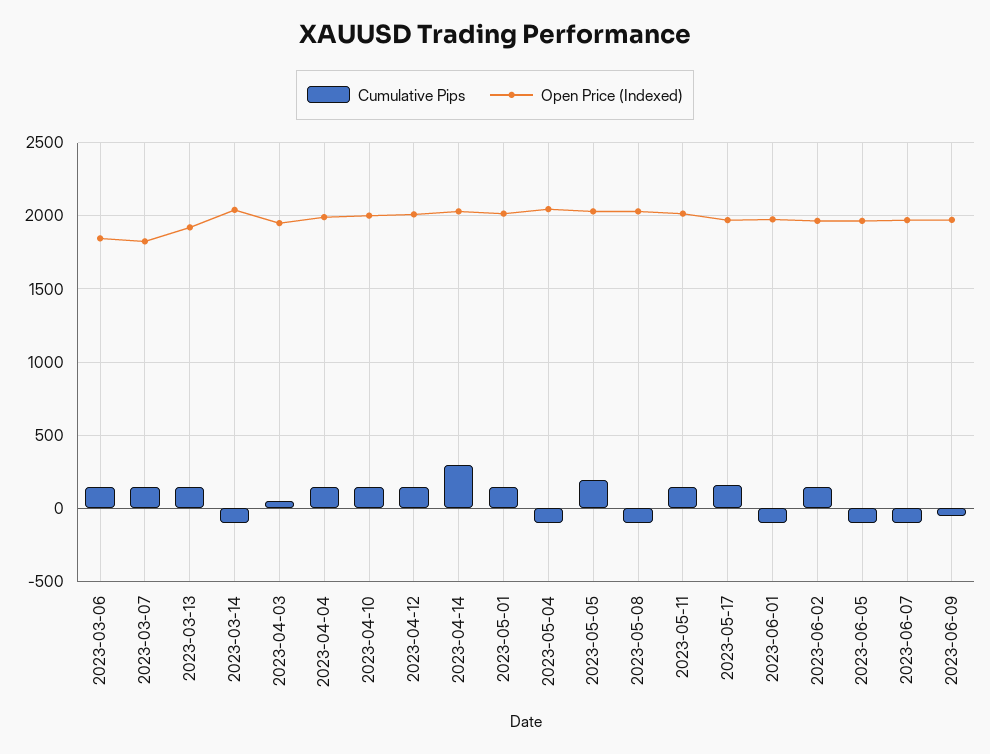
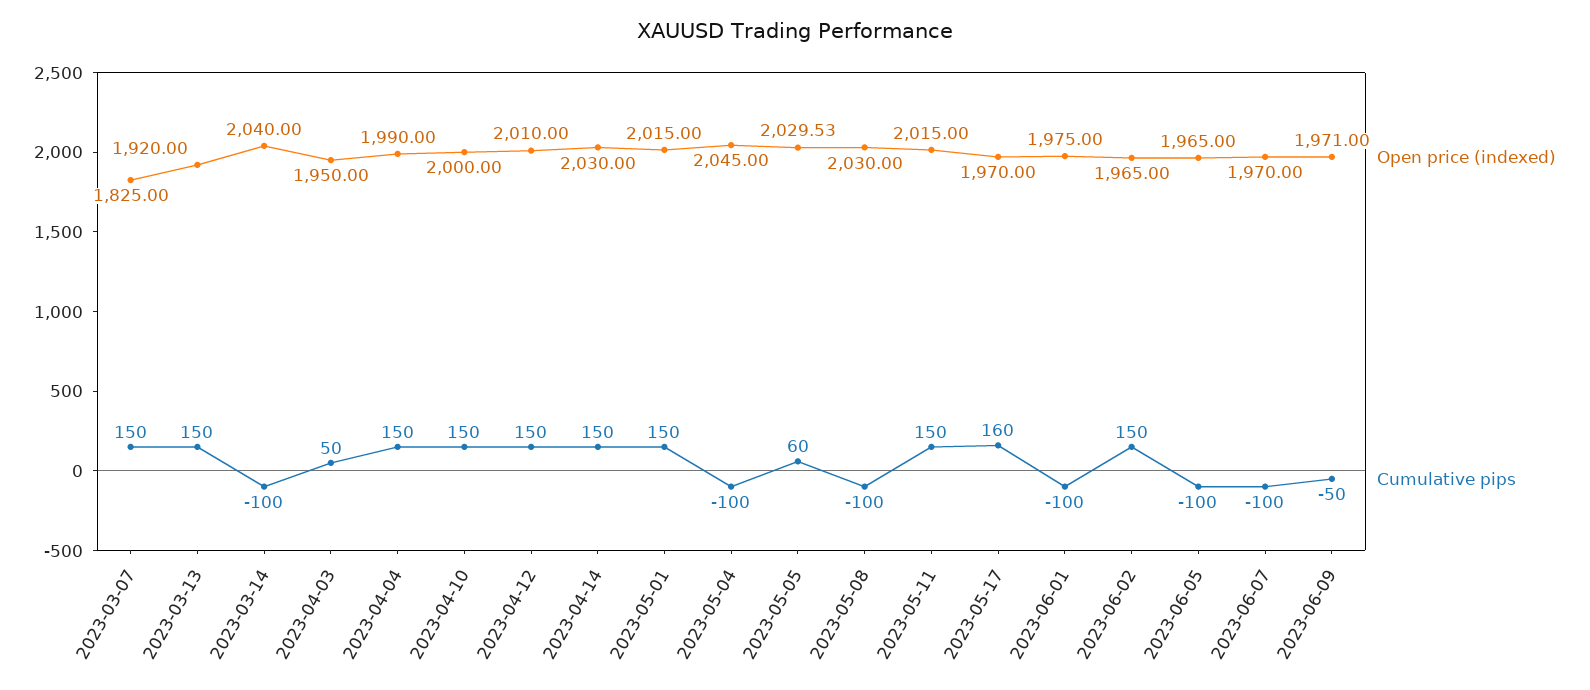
Cumulative Pips, 2023-03-06: 150 -> none
Open Price (Indexed), 2023-03-06: 1850 -> none
Cumulative Pips, 2023-04-14: 300 -> 150
Cumulative Pips, 2023-05-05: 200 -> 60

